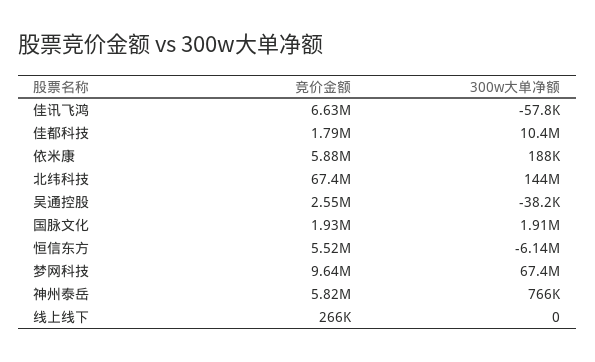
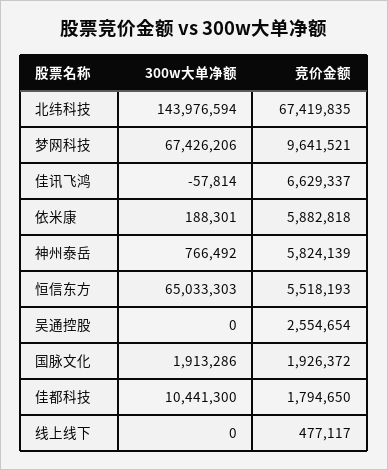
300w大单净额, 吴通控股: -38200 -> 0
300w大单净额, 恒信东方: -6140000 -> 65033303
竞价金额, 线上线下: 266000 -> 477117

